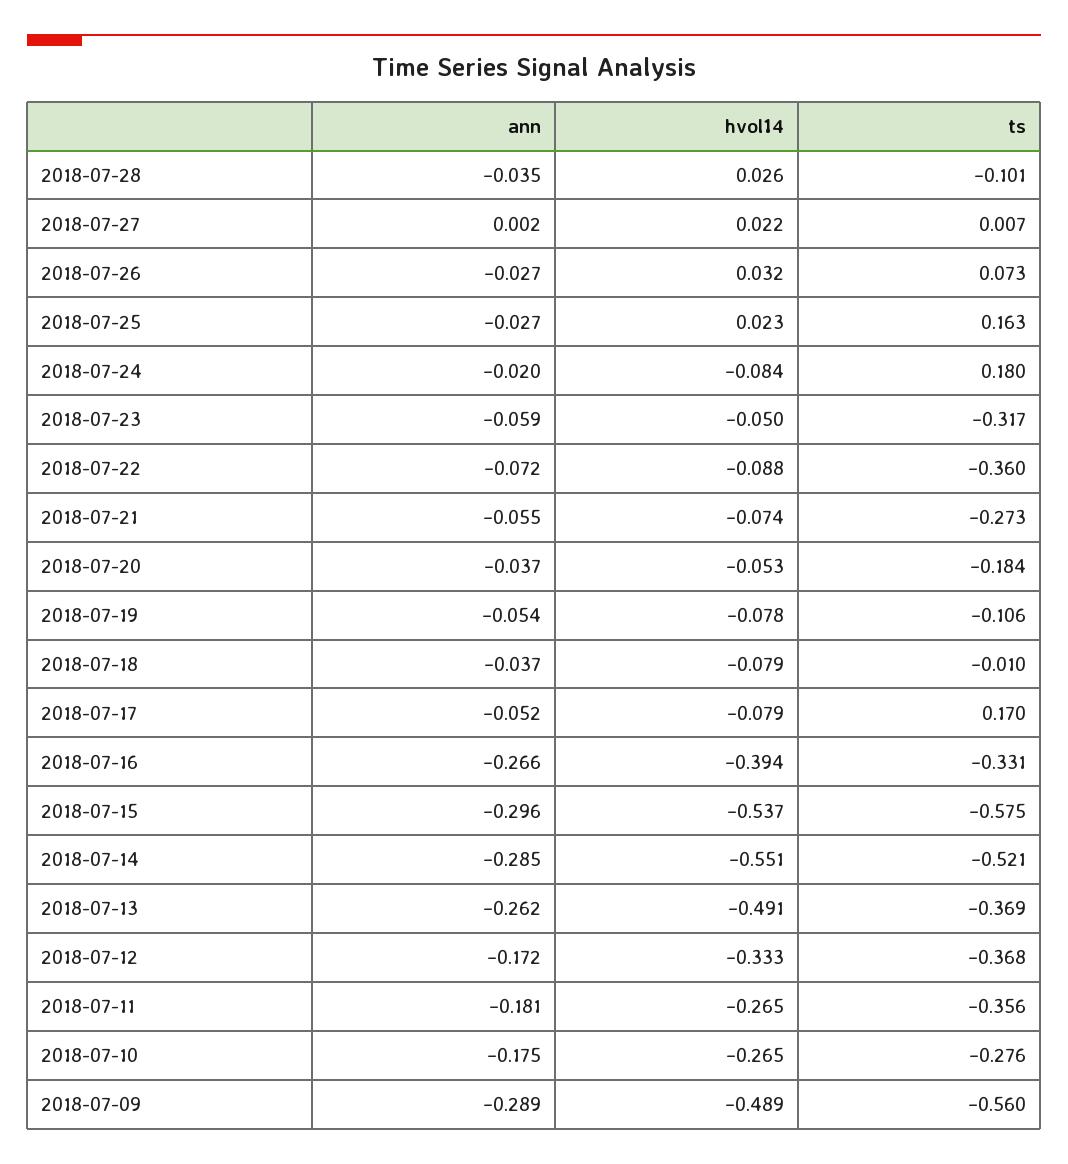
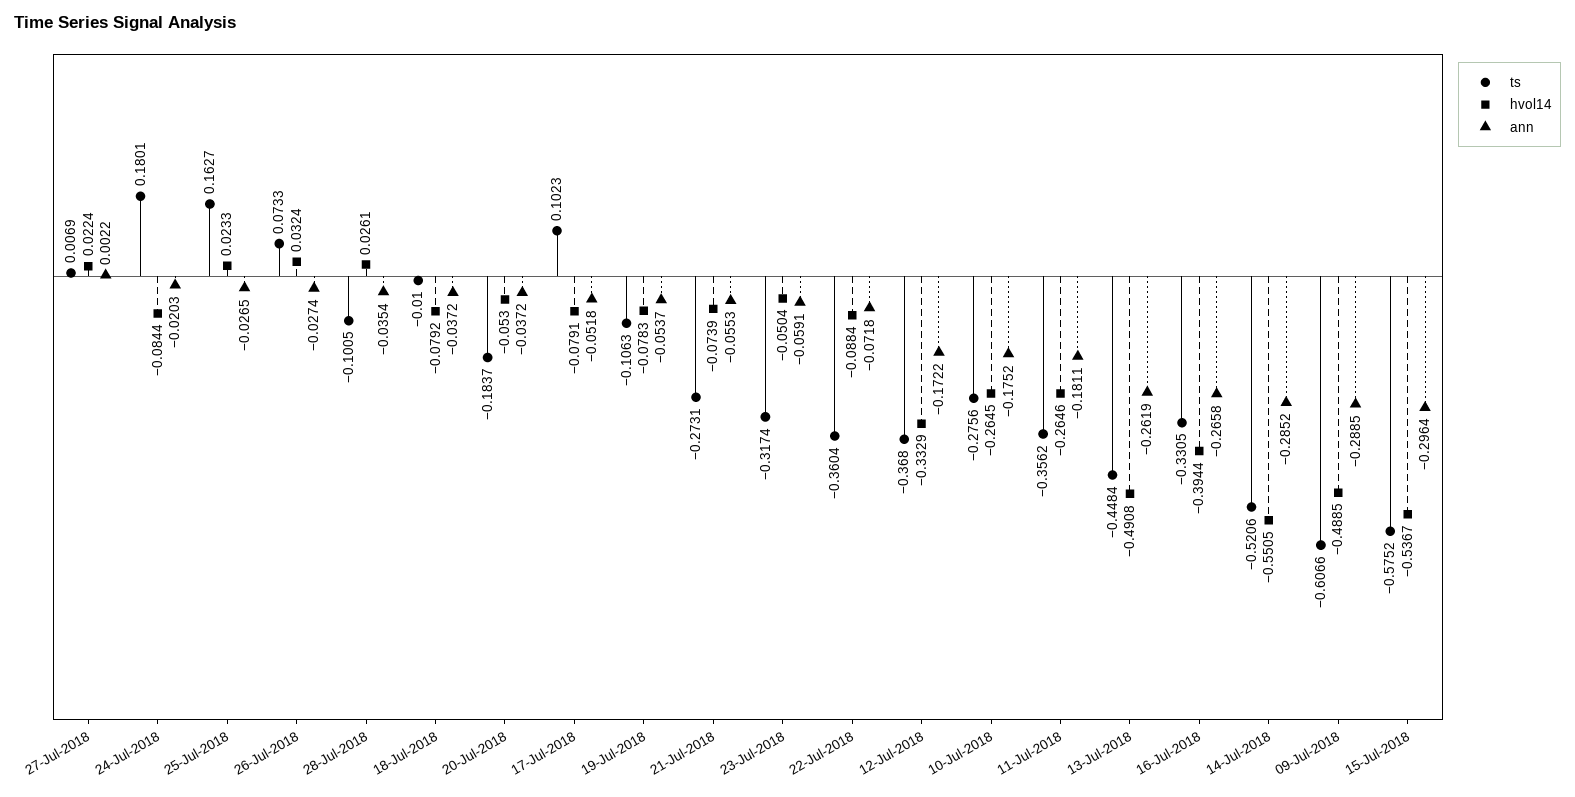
ts, 2018-07-17: 0.17 -> 0.1023
ts, 2018-07-13: -0.369 -> -0.4484
ts, 2018-07-09: -0.56 -> -0.6066

